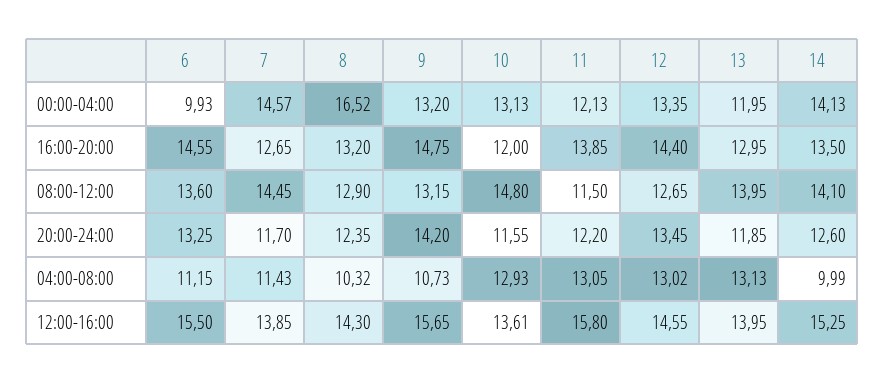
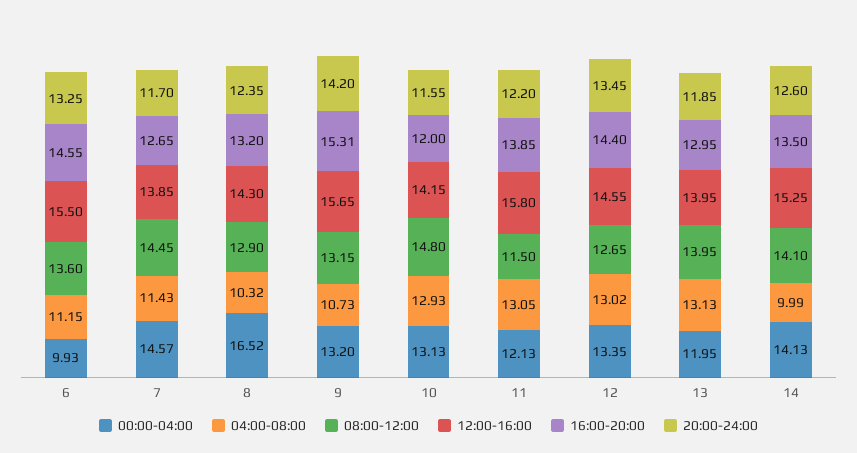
16:00-20:00, 9: 14.75 -> 15.31
12:00-16:00, 10: 13.61 -> 14.15

